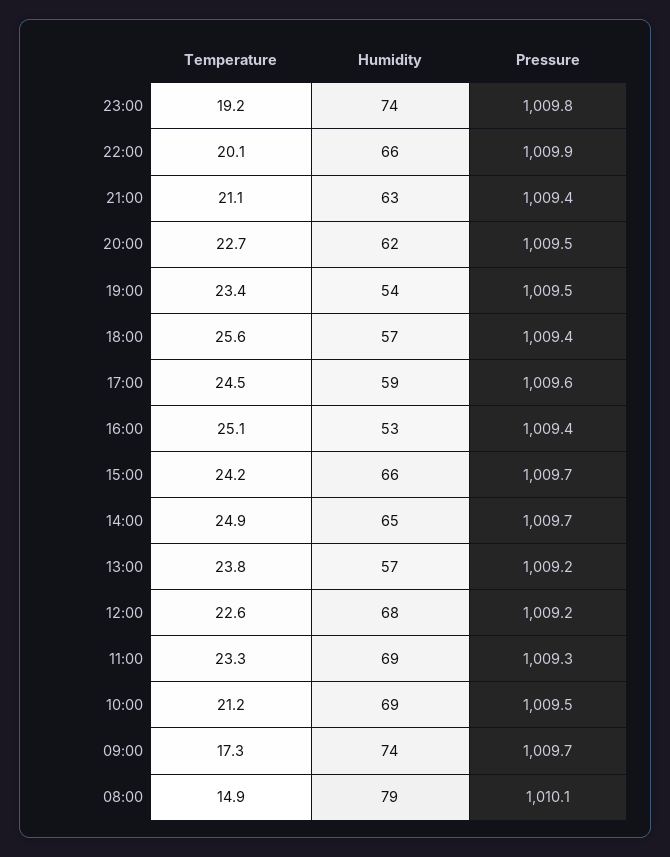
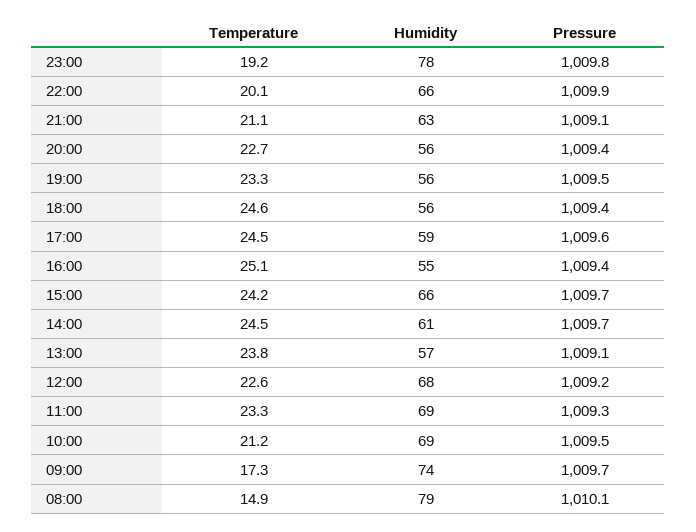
Humidity, 23:00: 74 -> 78
Pressure, 21:00: 1009.4 -> 1009.1
Humidity, 20:00: 62 -> 56
Pressure, 20:00: 1009.5 -> 1009.4
Temperature, 19:00: 23.4 -> 23.3
Humidity, 19:00: 54 -> 56
Temperature, 18:00: 25.6 -> 24.6
Humidity, 18:00: 57 -> 56
Humidity, 16:00: 53 -> 55
Temperature, 14:00: 24.9 -> 24.5
Humidity, 14:00: 65 -> 61
Pressure, 13:00: 1009.2 -> 1009.1

